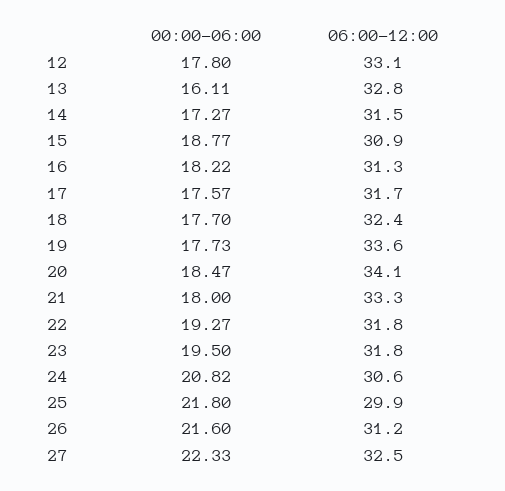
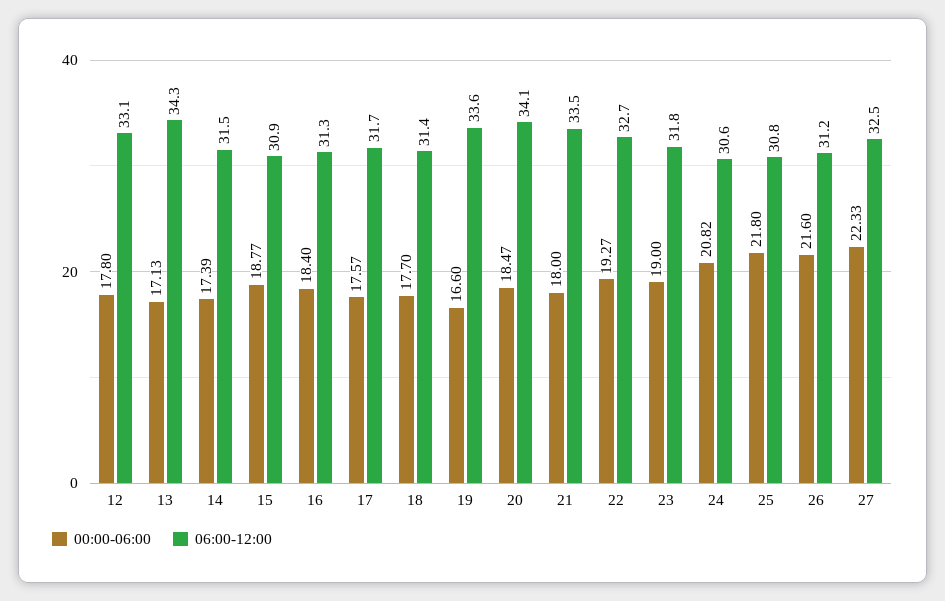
00:00-06:00, 13: 16.11 -> 17.13
06:00-12:00, 13: 32.8 -> 34.3
00:00-06:00, 14: 17.27 -> 17.39
00:00-06:00, 16: 18.22 -> 18.4
06:00-12:00, 18: 32.4 -> 31.4
00:00-06:00, 19: 17.73 -> 16.6
06:00-12:00, 21: 33.3 -> 33.5
06:00-12:00, 22: 31.8 -> 32.7
00:00-06:00, 23: 19.5 -> 19
06:00-12:00, 25: 29.9 -> 30.8

